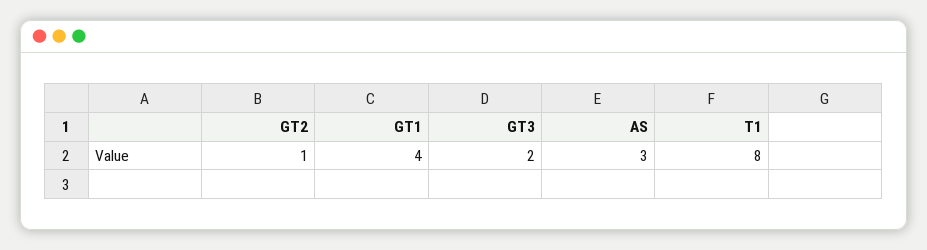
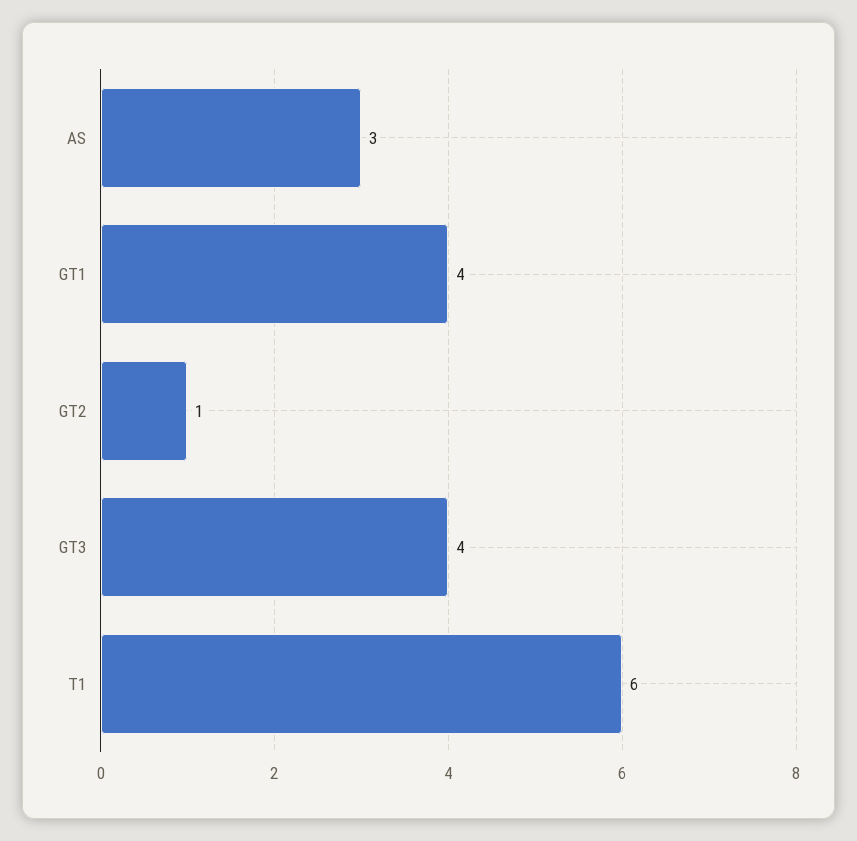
GT3: 2 -> 4
T1: 8 -> 6

